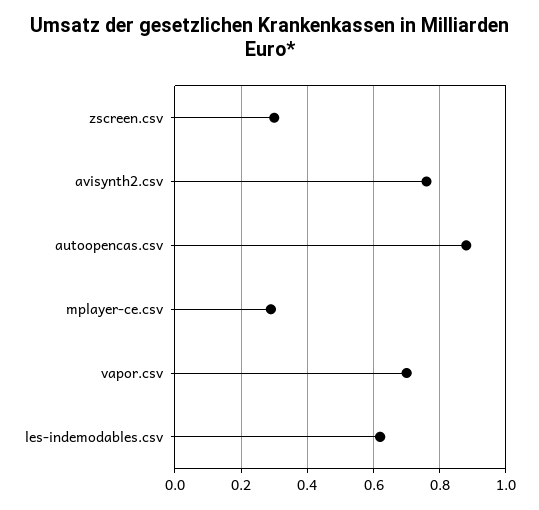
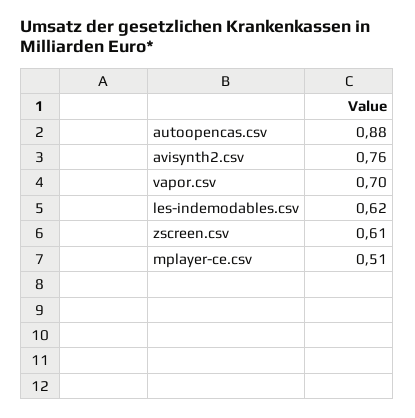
zscreen.csv: 0.3 -> 0.61
mplayer-ce.csv: 0.3 -> 0.51

